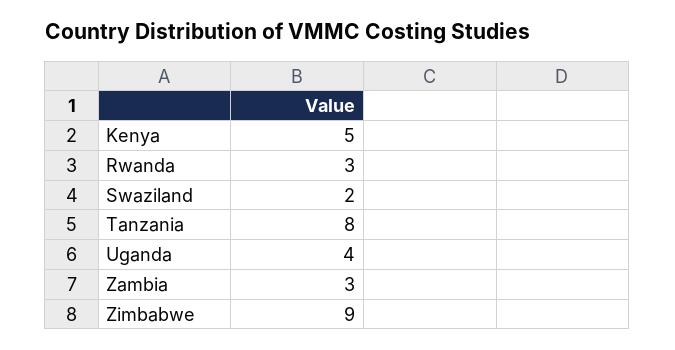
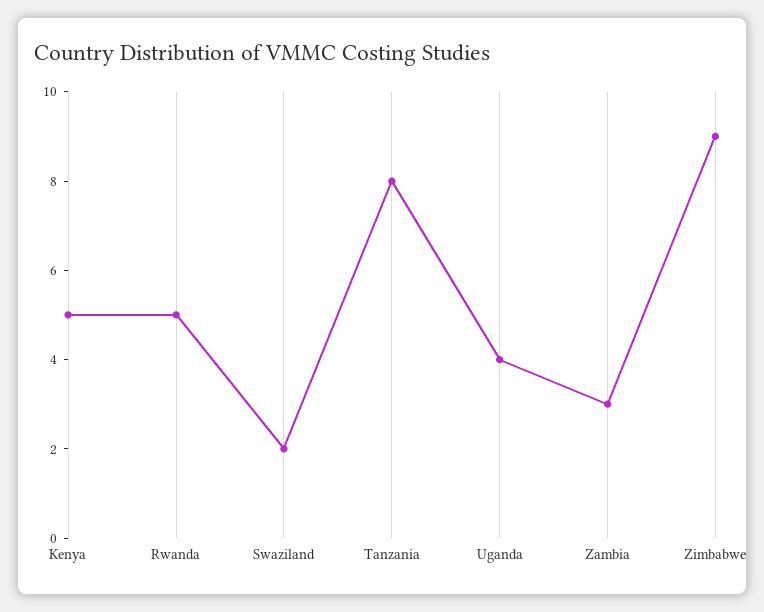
Rwanda: 3 -> 5

